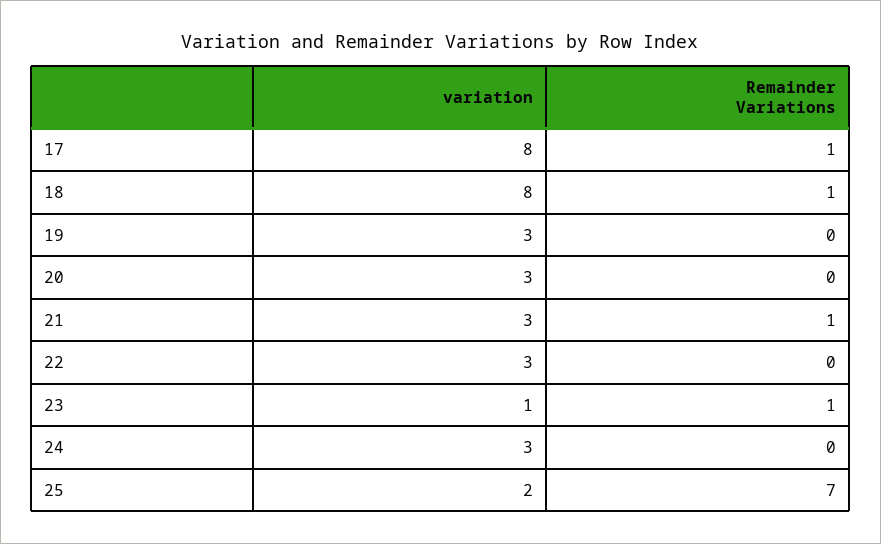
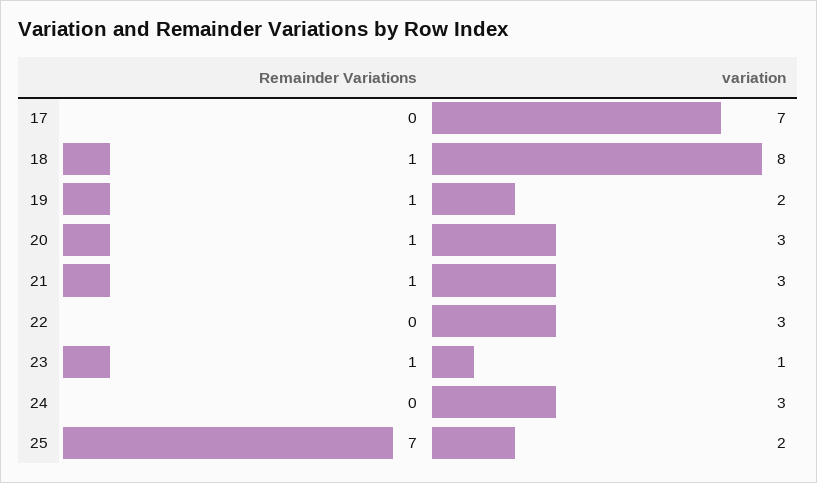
variation, 17: 8 -> 7
Remainder Variations, 17: 1 -> 0
variation, 19: 3 -> 2
Remainder Variations, 19: 0 -> 1
Remainder Variations, 20: 0 -> 1

